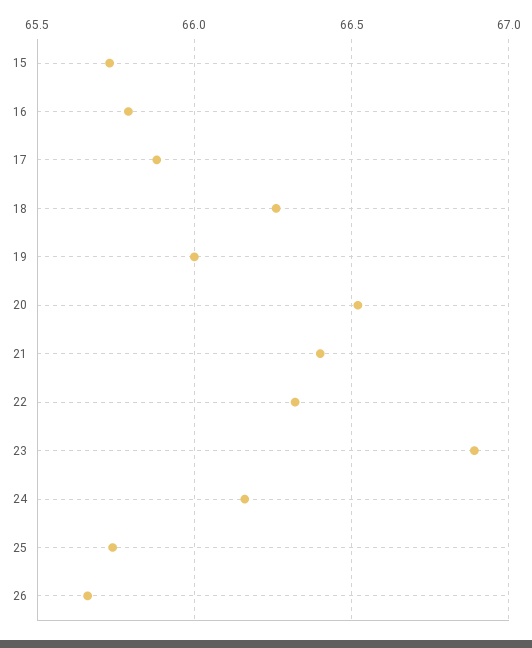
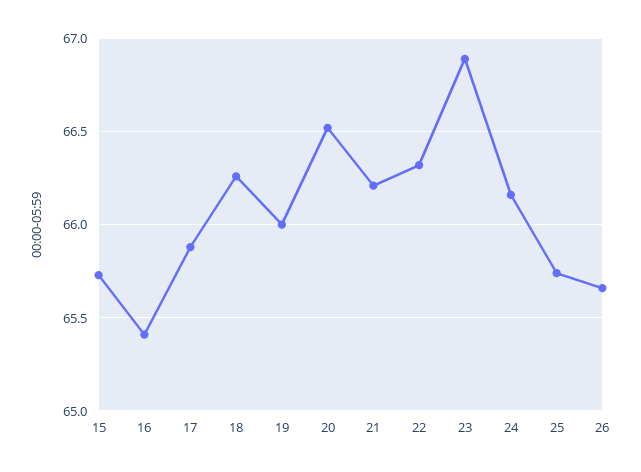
16: 65.8 -> 65.4
21: 66.4 -> 66.2

